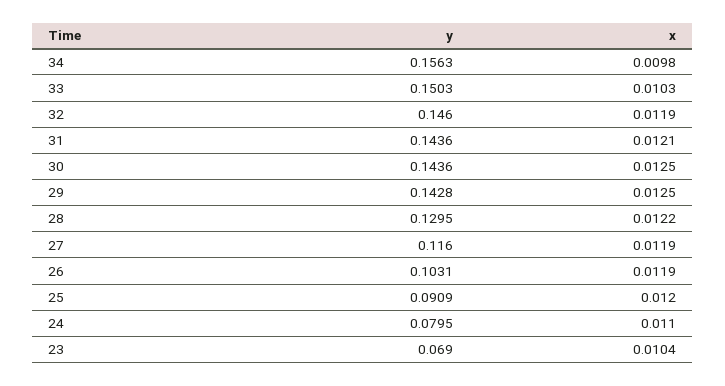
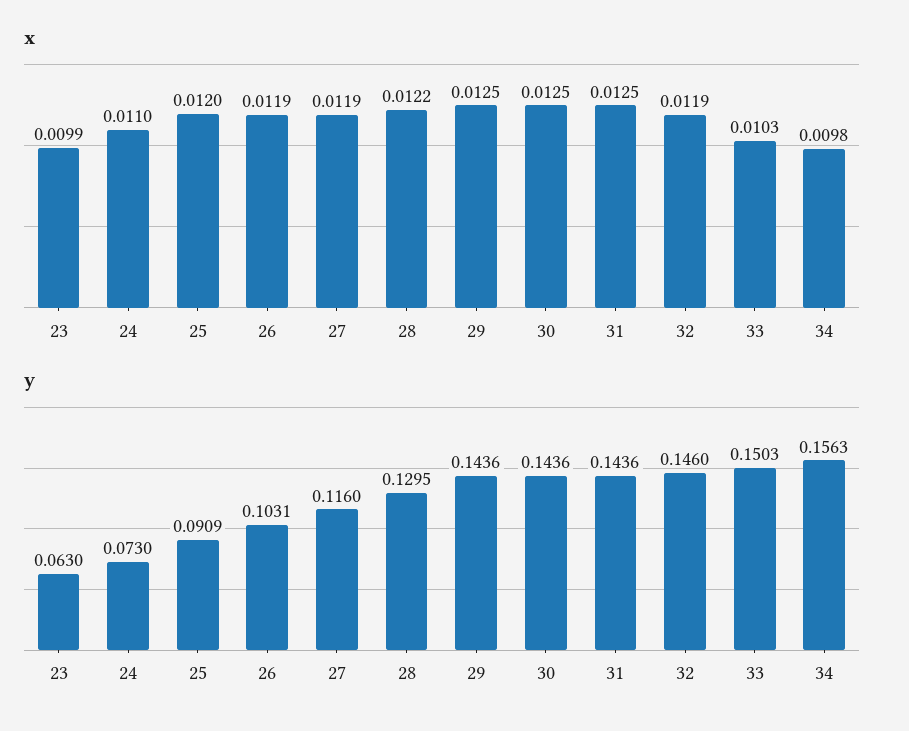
x, 31: 0.0121 -> 0.0125
y, 29: 0.1428 -> 0.1436
y, 24: 0.0795 -> 0.073
y, 23: 0.069 -> 0.063
x, 23: 0.0104 -> 0.0099

